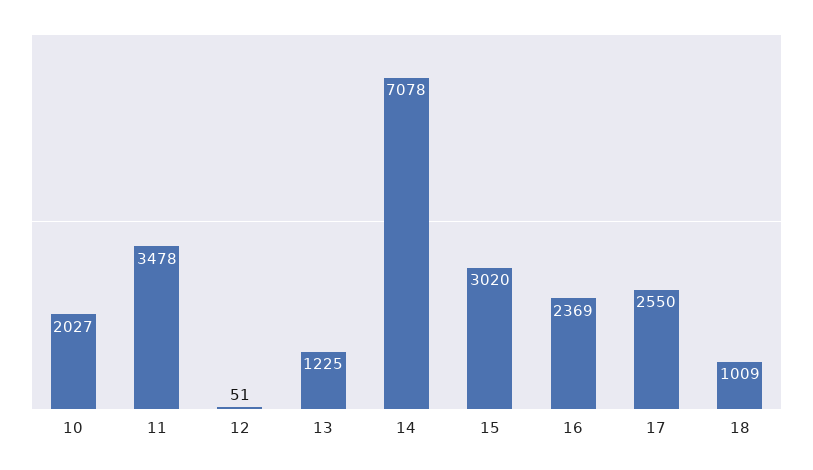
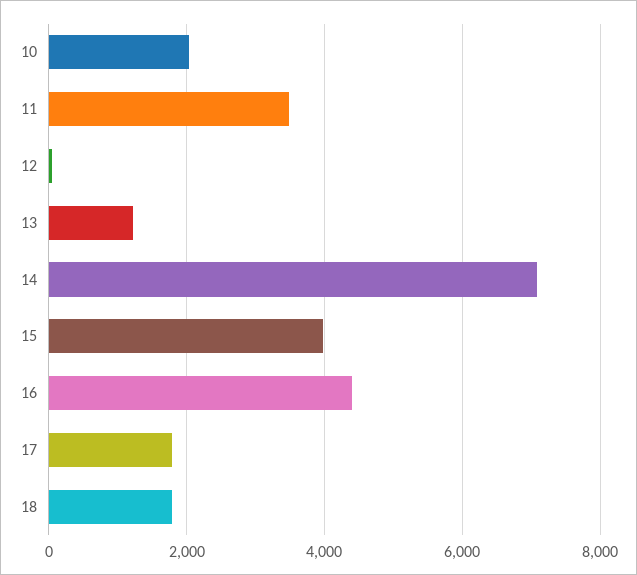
15: 3020 -> 4000
16: 2369 -> 4400
17: 2550 -> 1800
18: 1009 -> 1800

